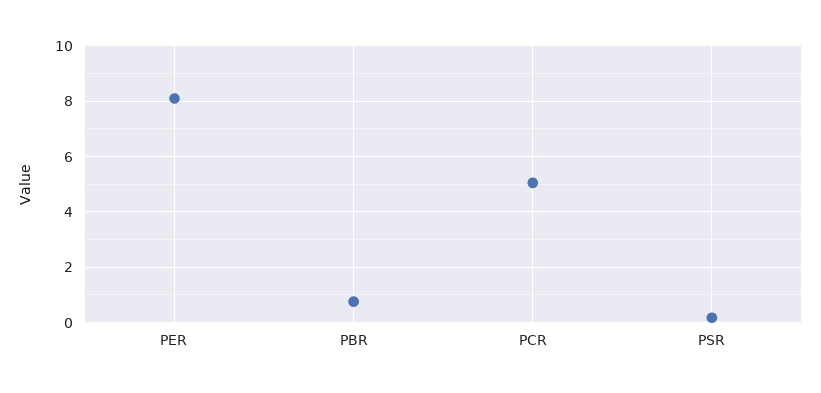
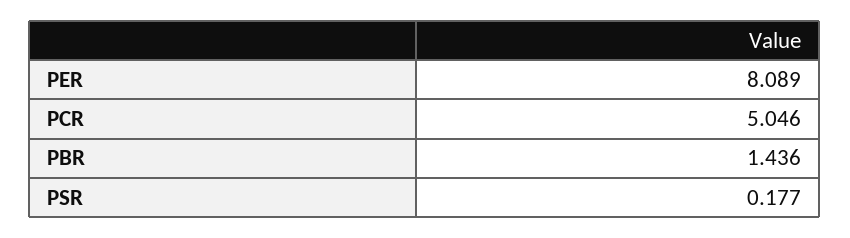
PBR: 0.75 -> 1.436

